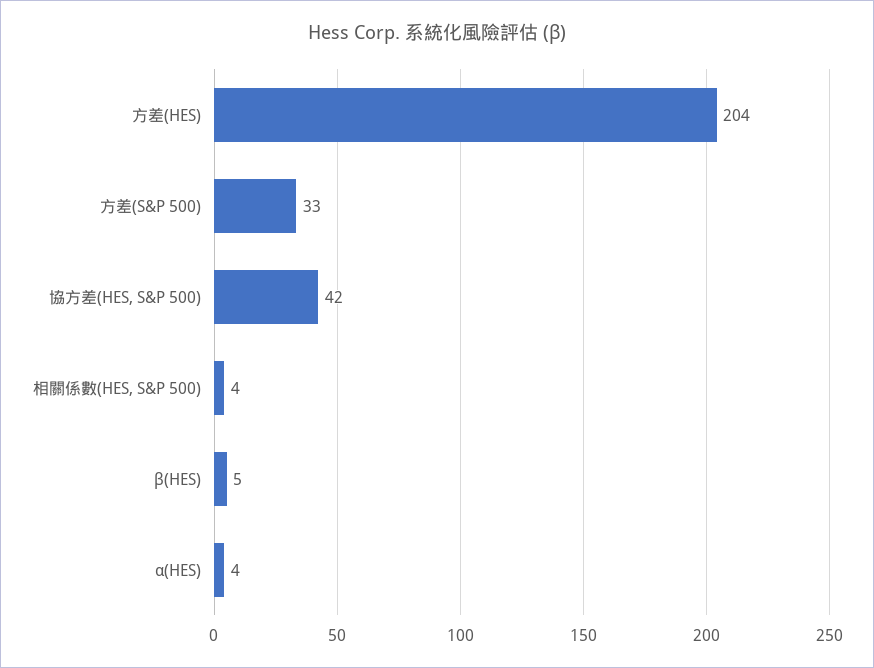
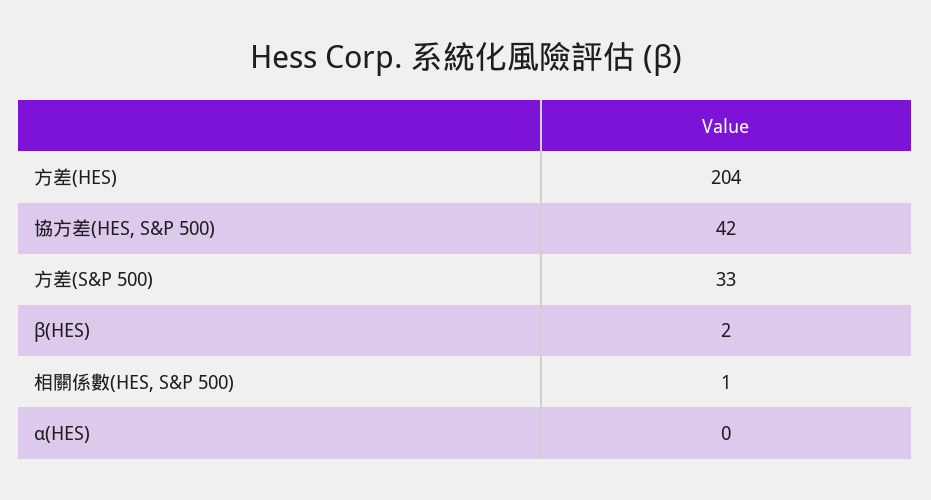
相關係數(HES, S&P 500): 4 -> 1
β(HES): 5 -> 2
α(HES): 4 -> 0

